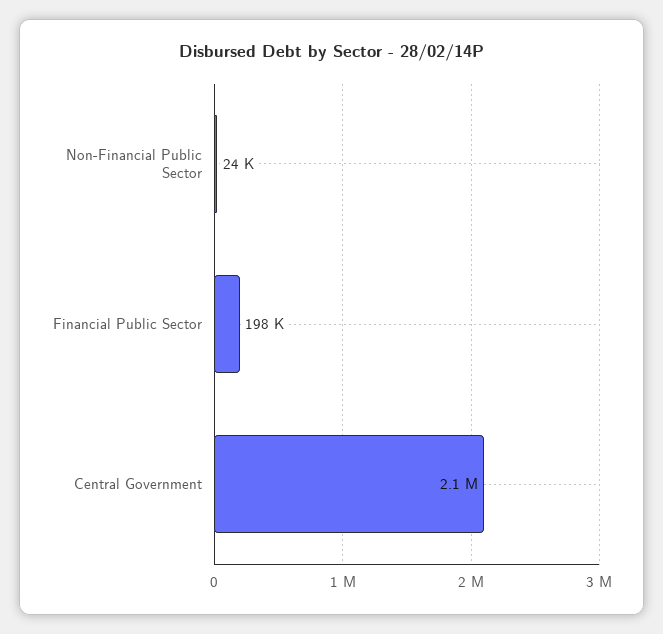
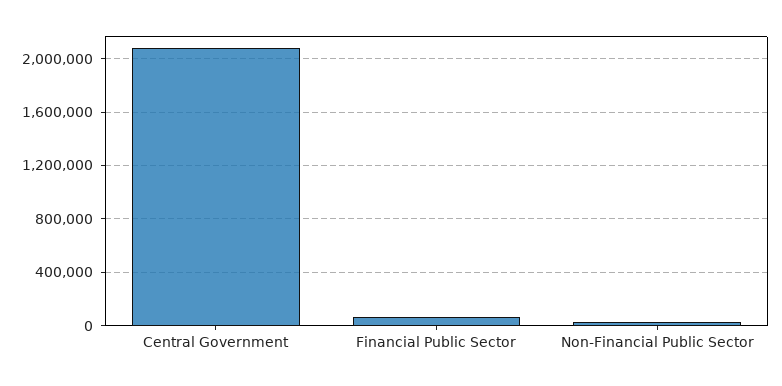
Financial Public Sector: 198000 -> 50000

